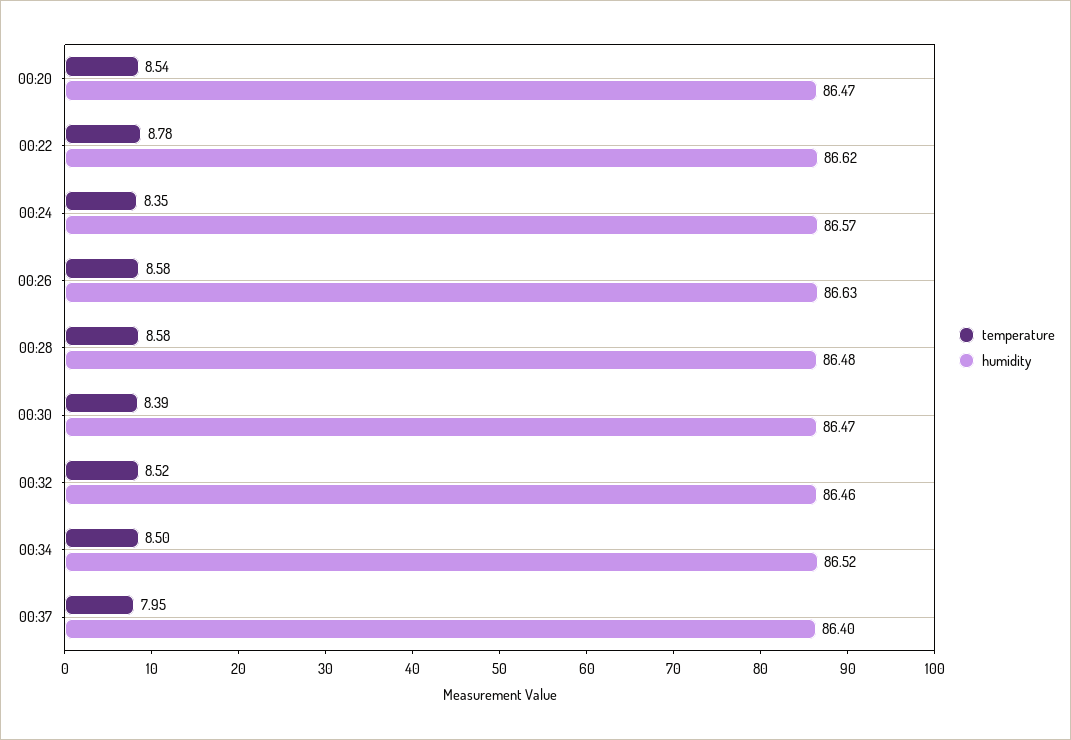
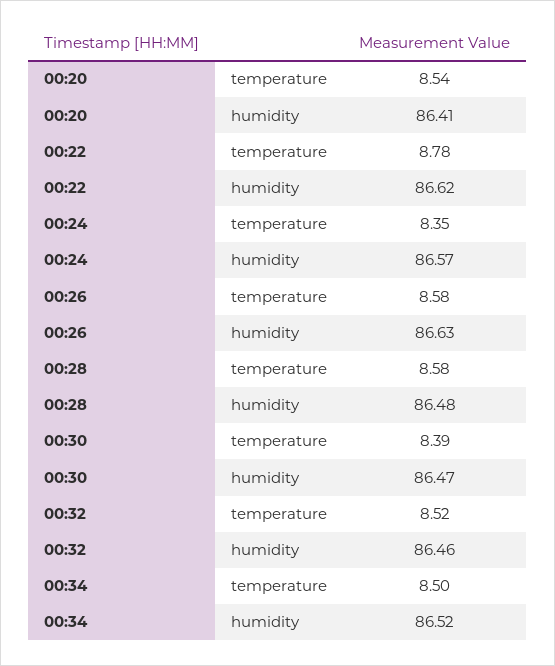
humidity, 00:20: 86.47 -> 86.41
temperature, 00:37: 7.95 -> none
humidity, 00:37: 86.4 -> none

